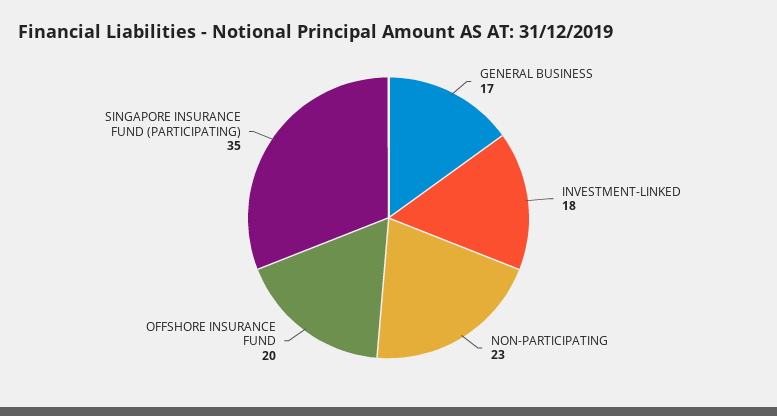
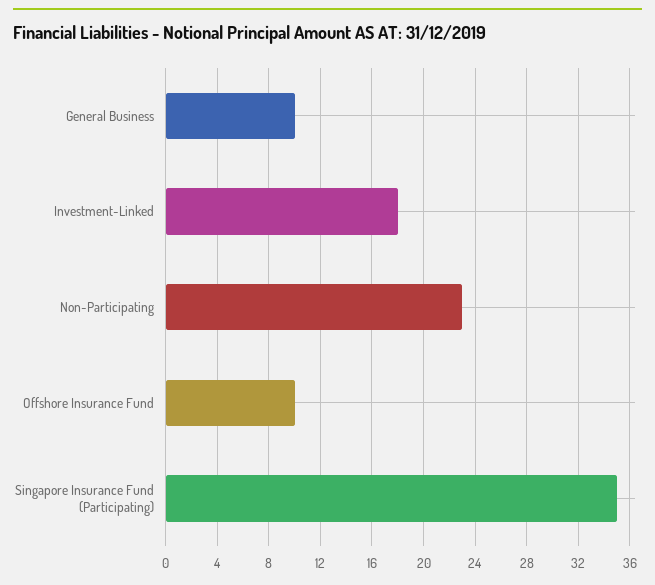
GENERAL BUSINESS: 17 -> 10
OFFSHORE INSURANCE FUND: 20 -> 10

